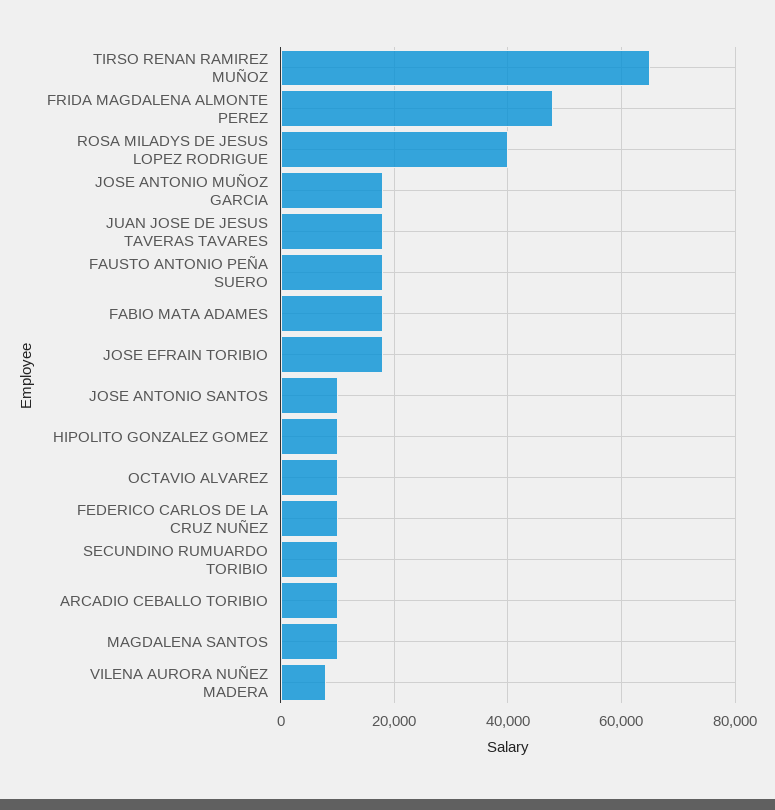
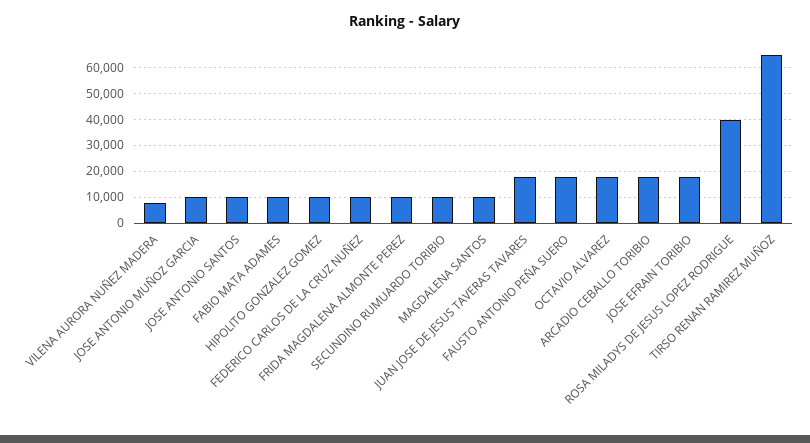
FRIDA MAGDALENA ALMONTE PEREZ: 48000 -> 10000
JOSE ANTONIO MUÑOZ GARCIA: 18000 -> 10000
FABIO MATA ADAMES: 18000 -> 10000
OCTAVIO ALVAREZ: 10000 -> 17500
ARCADIO CEBALLO TORIBIO: 10000 -> 17500

